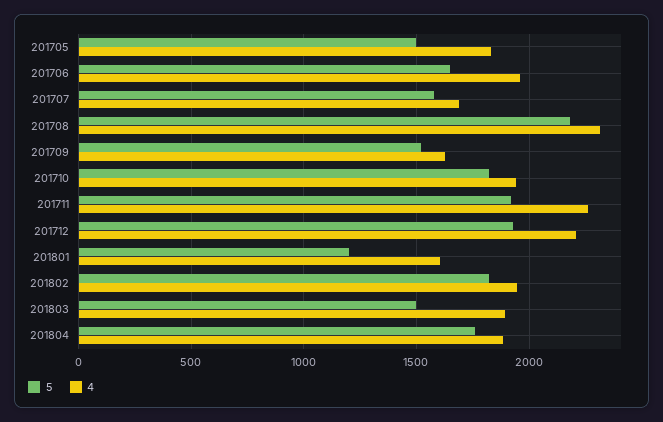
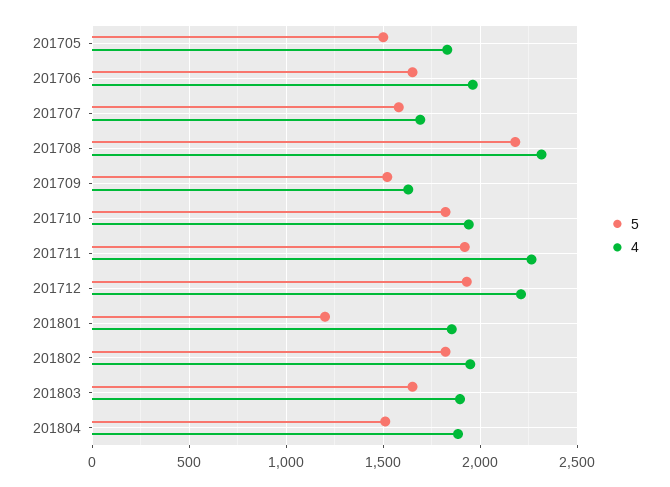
4, 201801: 1600 -> 1850
5, 201803: 1500 -> 1650
5, 201804: 1750 -> 1500

